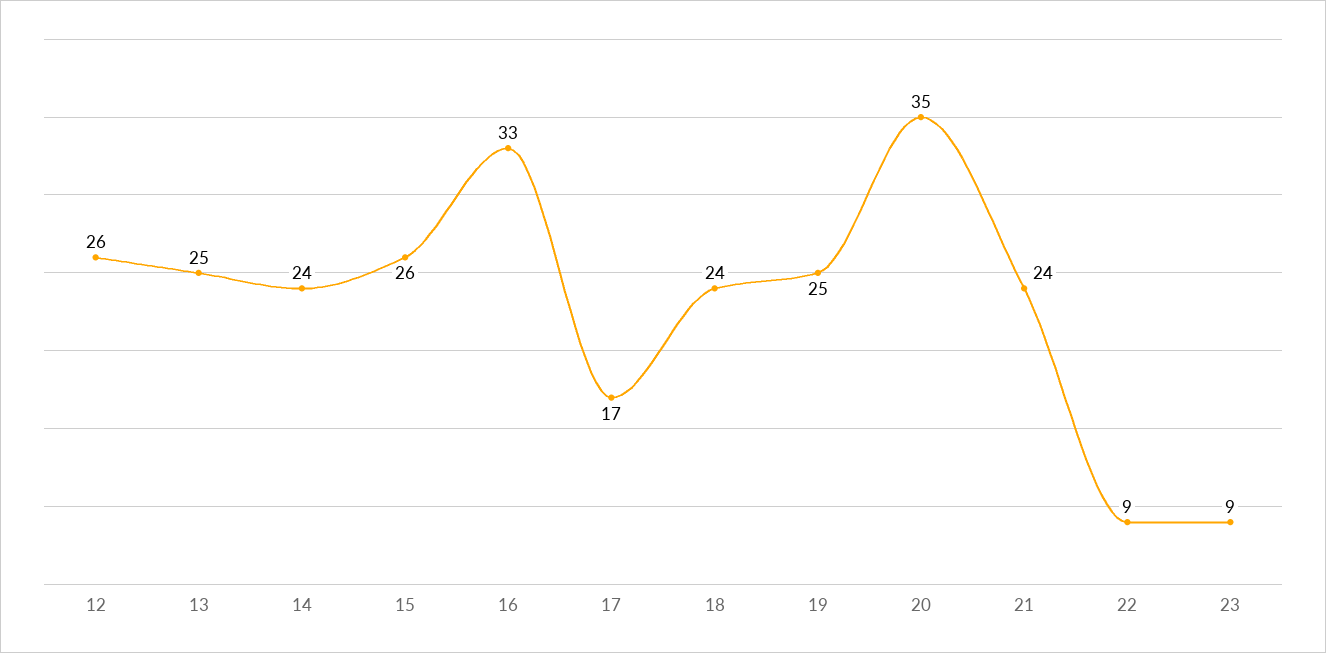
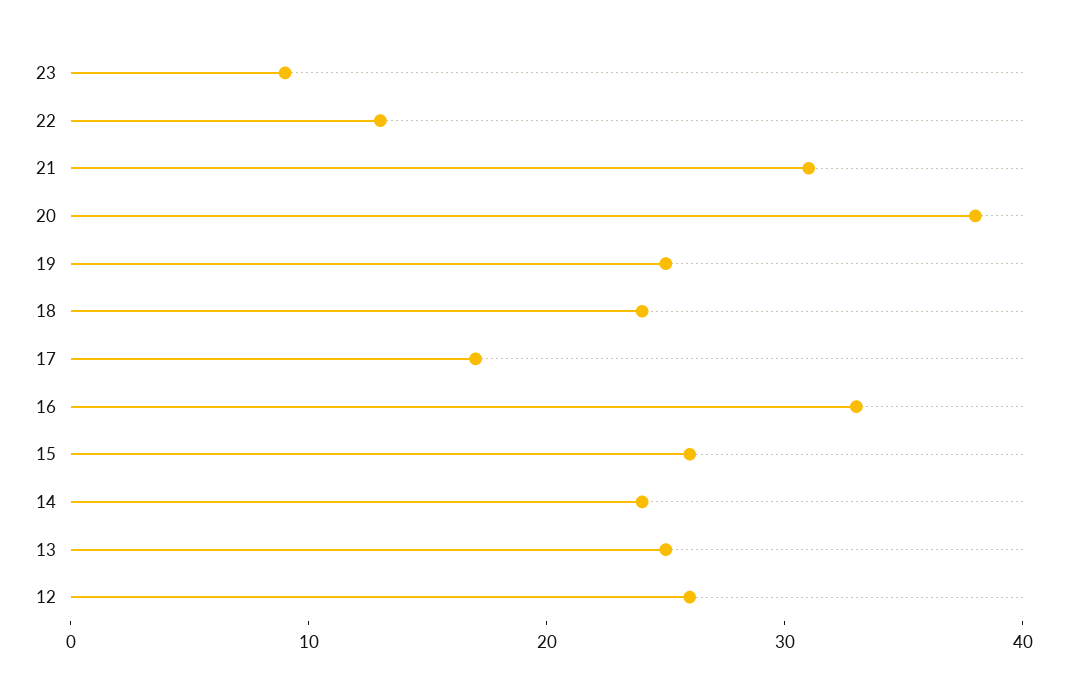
20: 35 -> 38
21: 24 -> 31
22: 9 -> 13

